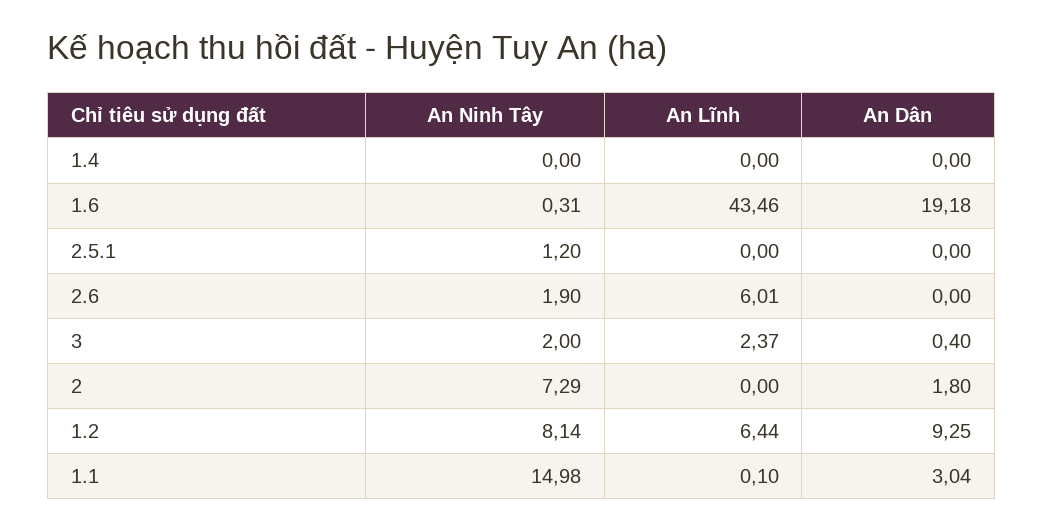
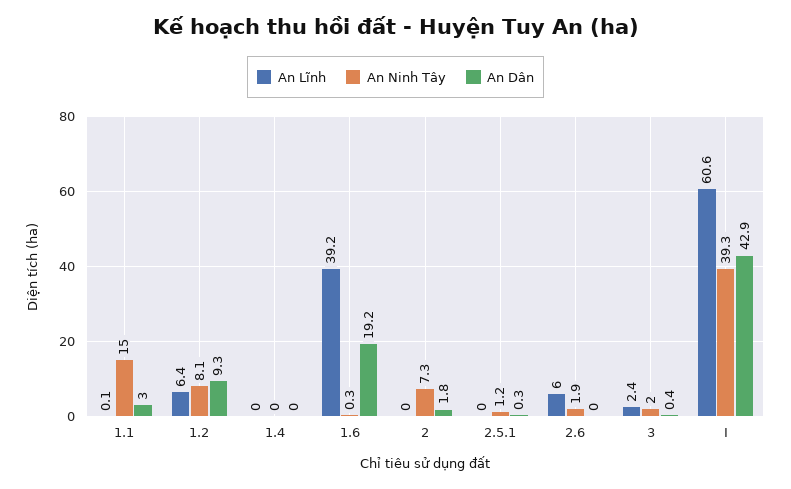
An Lĩnh, 1.6: 43.46 -> 39.2
An Dân, 2.5.1: 0 -> 0.3
An Lĩnh, I: none -> 60.6
An Ninh Tây, I: none -> 39.3
An Dân, I: none -> 42.9

